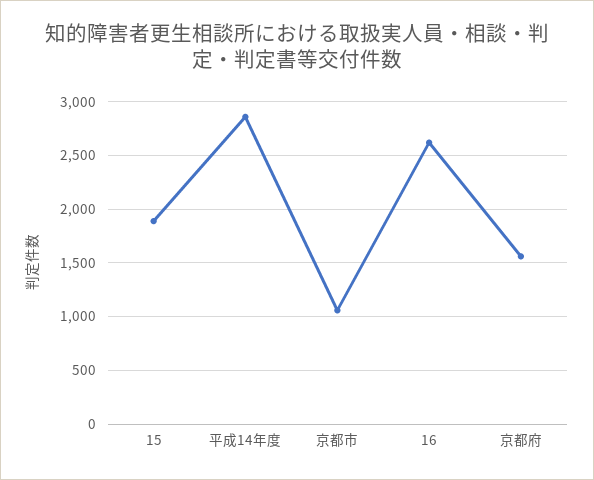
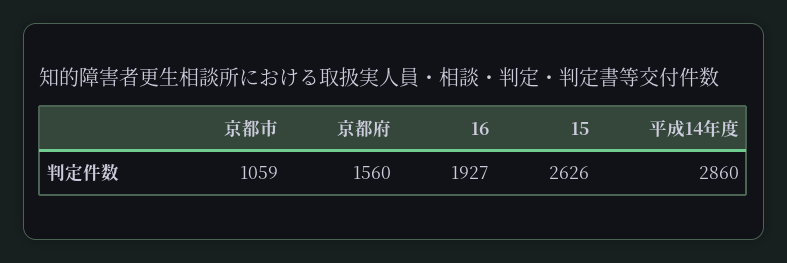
15: 1900 -> 2626
16: 2600 -> 1927

